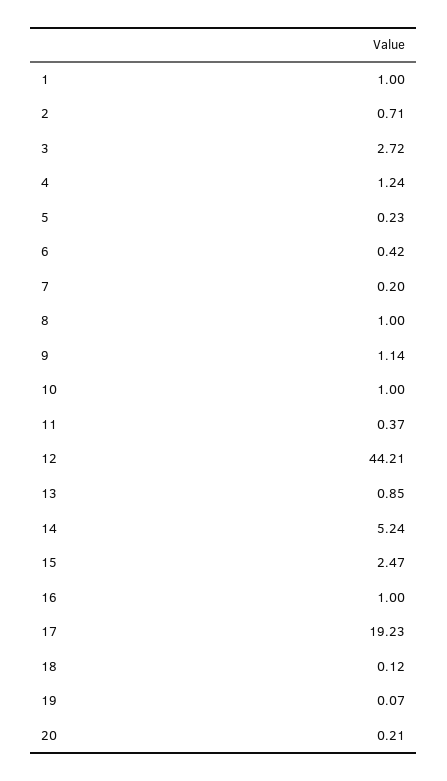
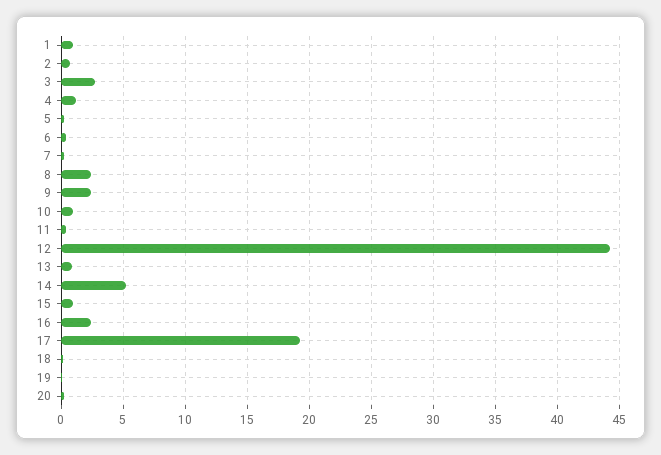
8: 1 -> 2.5
9: 1.14 -> 2.5
15: 2.47 -> 1
16: 1 -> 2.5

